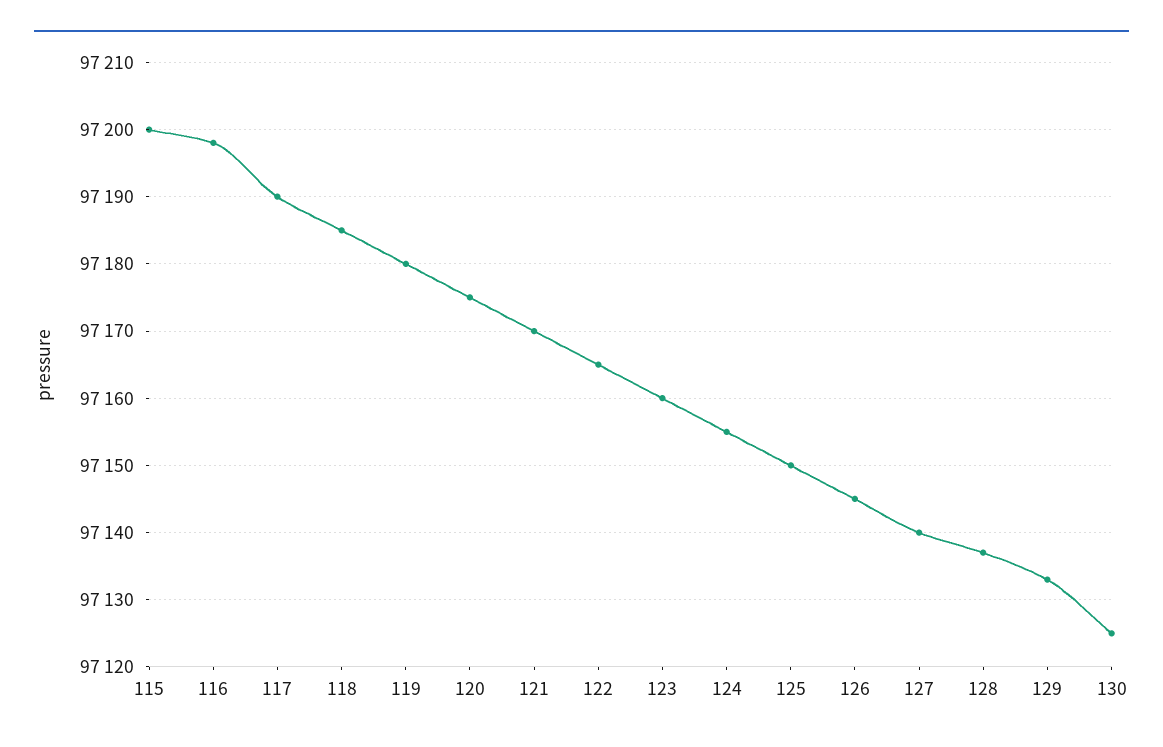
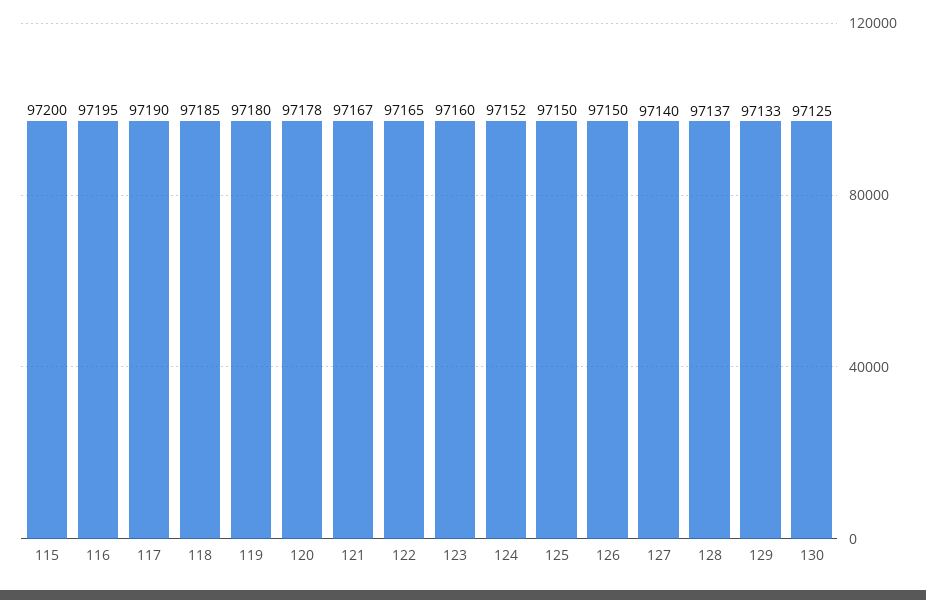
116: 97198 -> 97195
120: 97175 -> 97178
121: 97170 -> 97167
124: 97155 -> 97152
126: 97145 -> 97150

